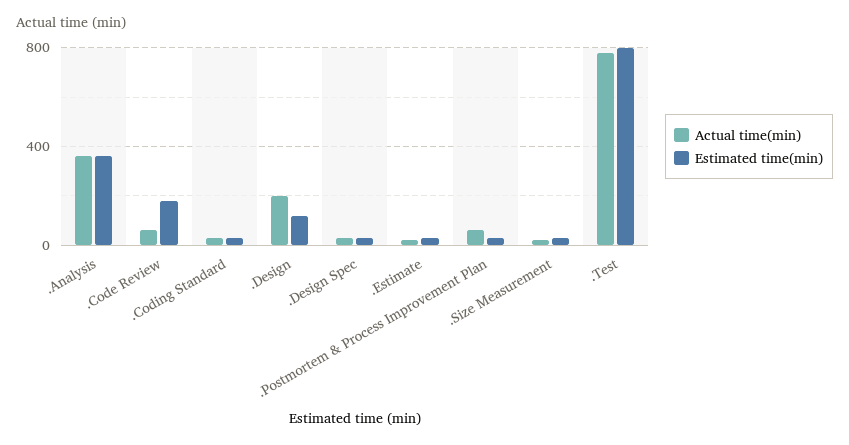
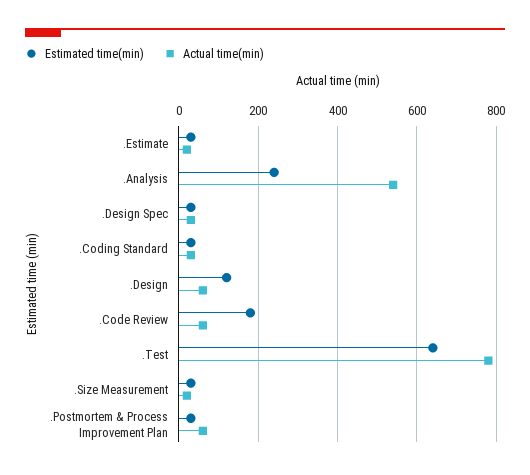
Actual time(min), .Analysis: 350 -> 540
Estimated time(min), .Analysis: 350 -> 240
Actual time(min), .Design: 200 -> 60
Estimated time(min), .Test: 800 -> 640

